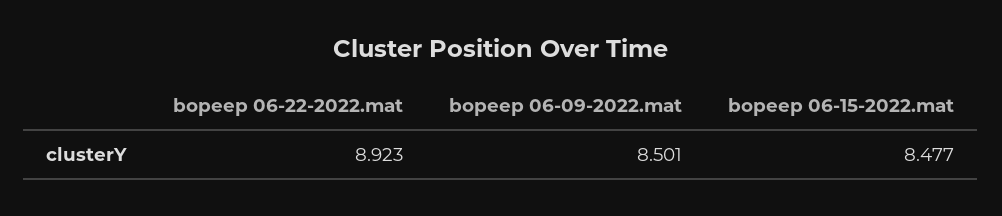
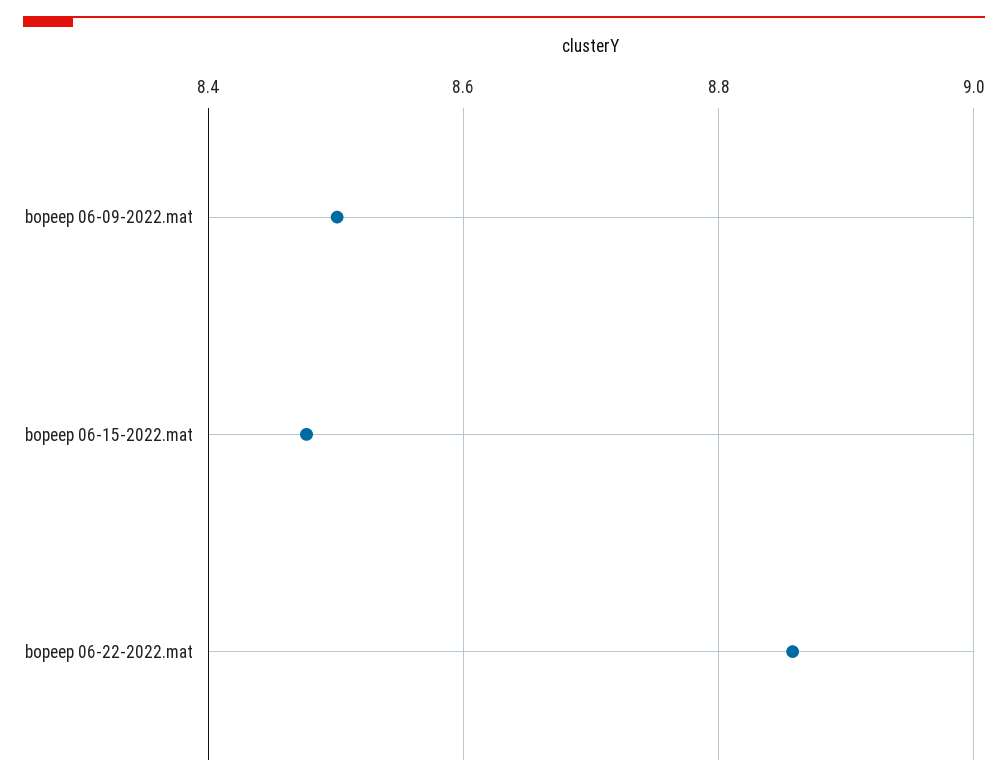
bopeep 06-22-2022.mat: 8.923 -> 8.86

